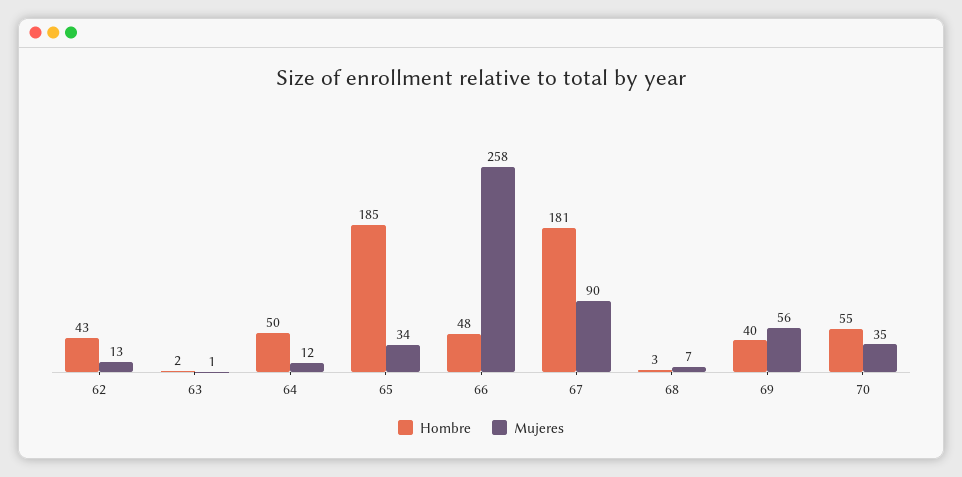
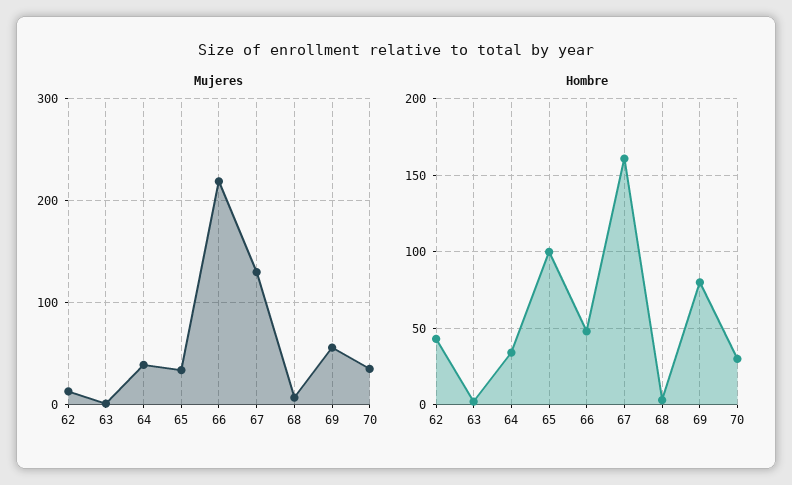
Hombre, 64: 50 -> 35
Mujeres, 64: 12 -> 40
Hombre, 65: 185 -> 100
Mujeres, 66: 258 -> 220
Hombre, 67: 181 -> 160
Mujeres, 67: 90 -> 130
Hombre, 69: 40 -> 80
Hombre, 70: 55 -> 30

